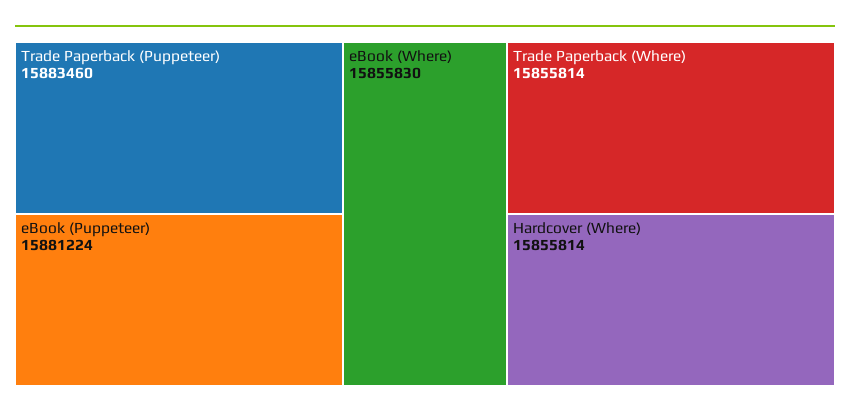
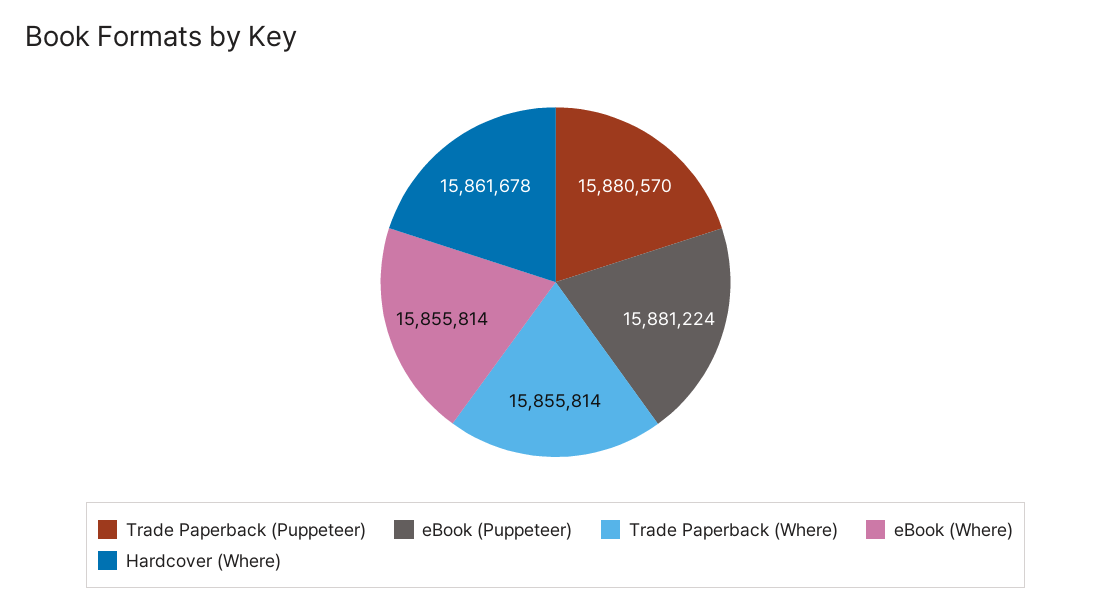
Trade Paperback (Puppeteer): 15883460 -> 15880570
eBook (Where): 15855830 -> 15855814
Hardcover (Where): 15855814 -> 15861678

